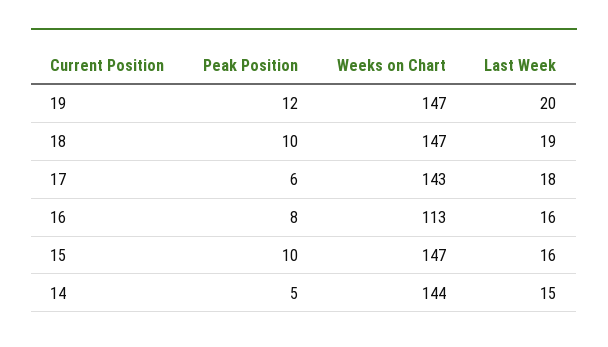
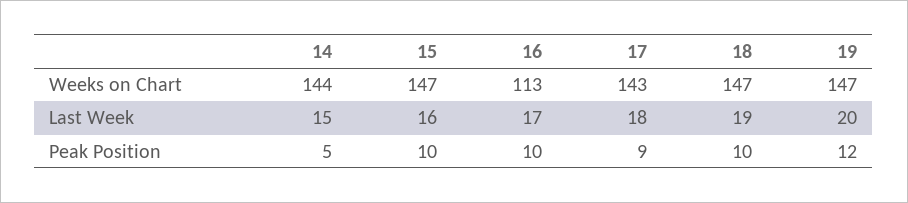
Peak Position, 17: 6 -> 9
Peak Position, 16: 8 -> 10
Last Week, 16: 16 -> 17

